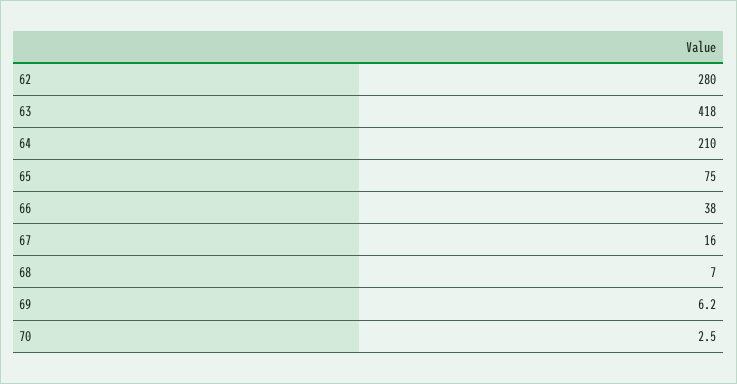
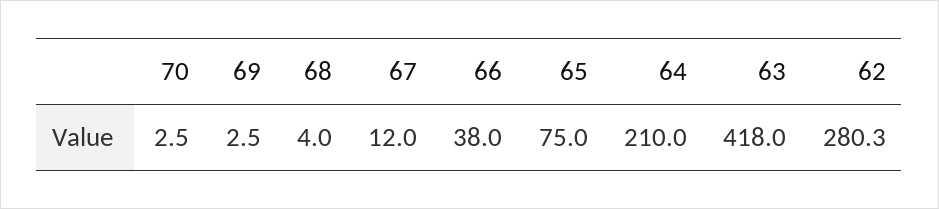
62: 280 -> 280.3
67: 16 -> 12
68: 7 -> 4
69: 6.2 -> 2.5

